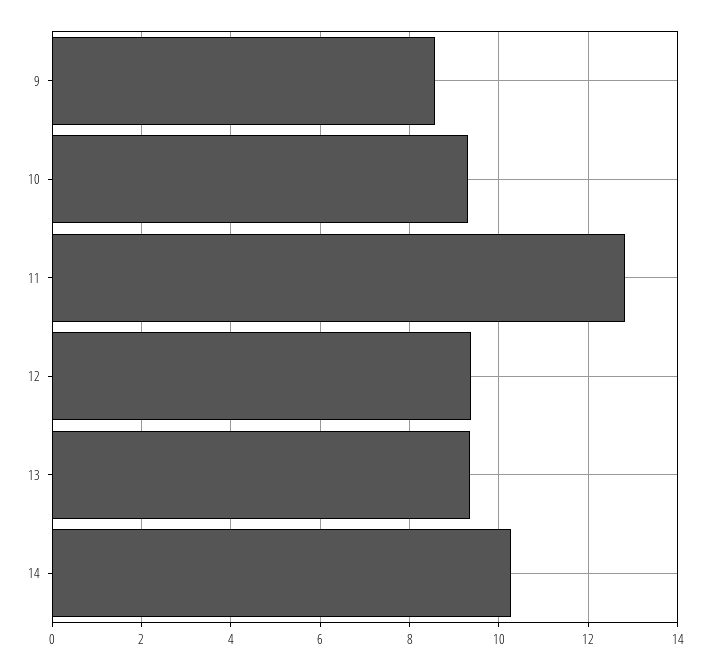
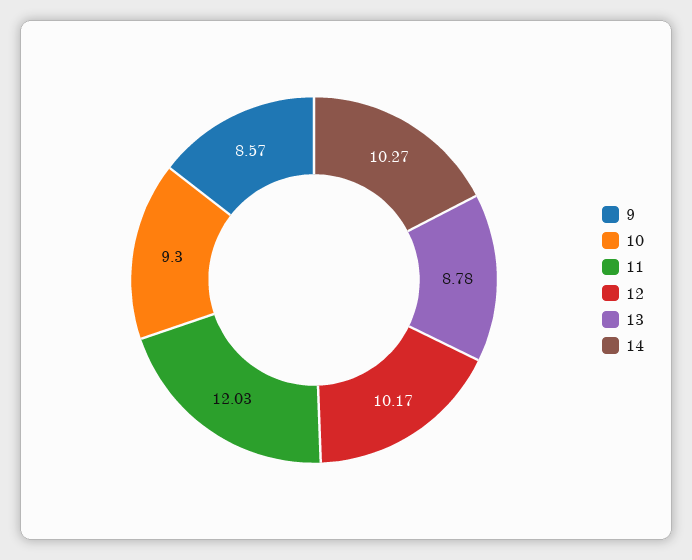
11: 12.8 -> 12.03
12: 9.4 -> 10.17
13: 9.4 -> 8.78

